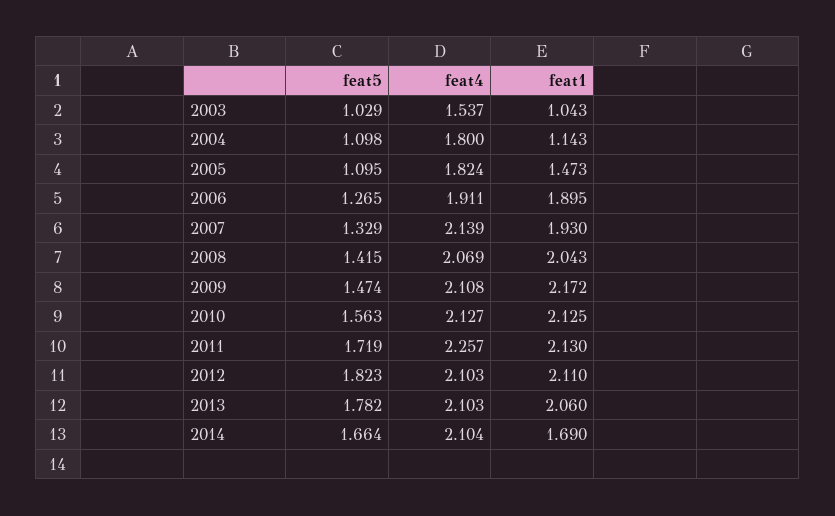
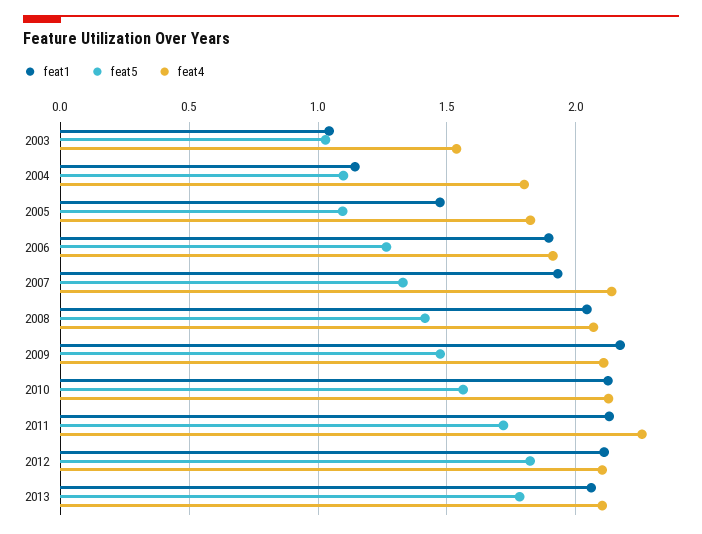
feat5, 2014: 1.664 -> none
feat4, 2014: 2.104 -> none
feat1, 2014: 1.69 -> none

